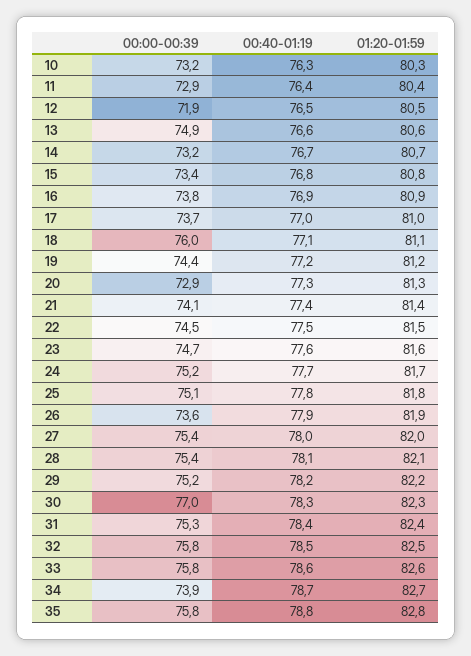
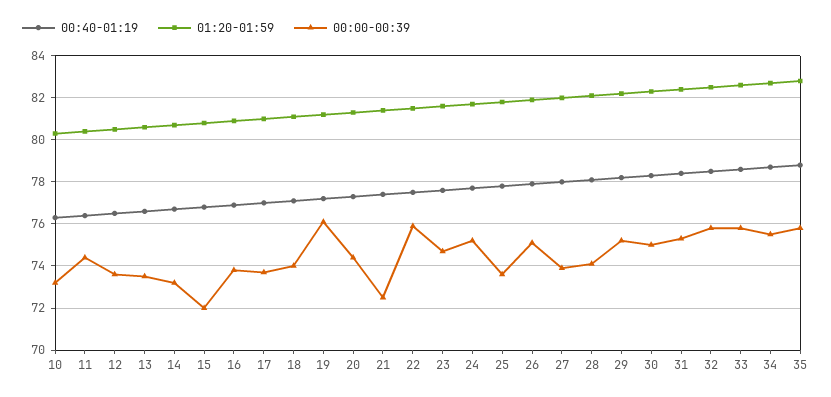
00:00-00:39, 11: 72.9 -> 74.5
00:00-00:39, 12: 71.9 -> 73.5
00:00-00:39, 13: 74.9 -> 73.5
00:00-00:39, 15: 73.4 -> 72
00:00-00:39, 18: 76 -> 74
00:00-00:39, 19: 74.4 -> 76
00:00-00:39, 20: 72.9 -> 74.5
00:00-00:39, 21: 74.1 -> 72.5
00:00-00:39, 22: 74.5 -> 76
00:00-00:39, 25: 75.1 -> 73.5
00:00-00:39, 26: 73.6 -> 75
00:00-00:39, 27: 75.4 -> 74
00:00-00:39, 28: 75.4 -> 74
00:00-00:39, 30: 77 -> 75
00:00-00:39, 34: 73.9 -> 75.5

